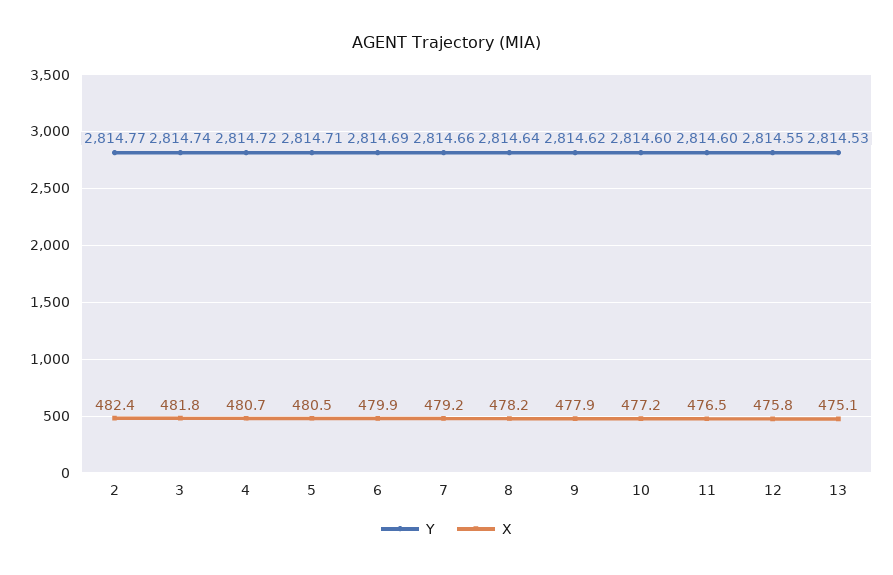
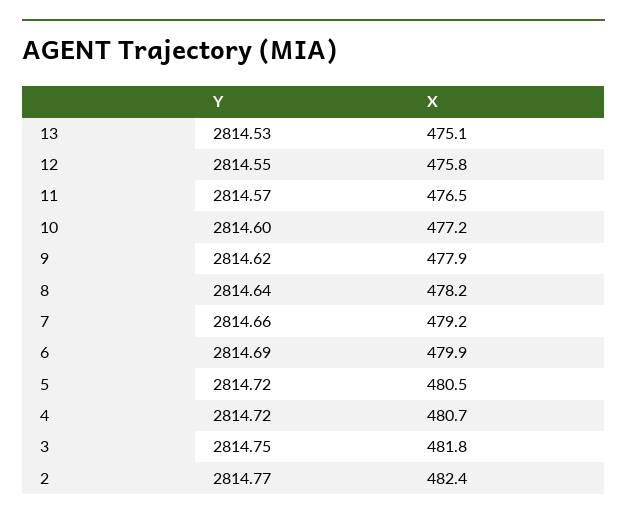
Y, 3: 2814.74 -> 2814.75
Y, 5: 2814.71 -> 2814.72
Y, 11: 2814.6 -> 2814.57

